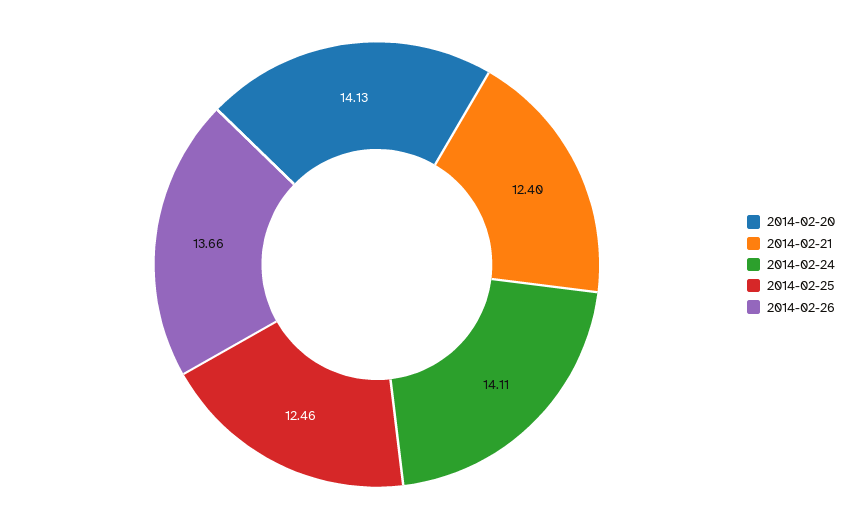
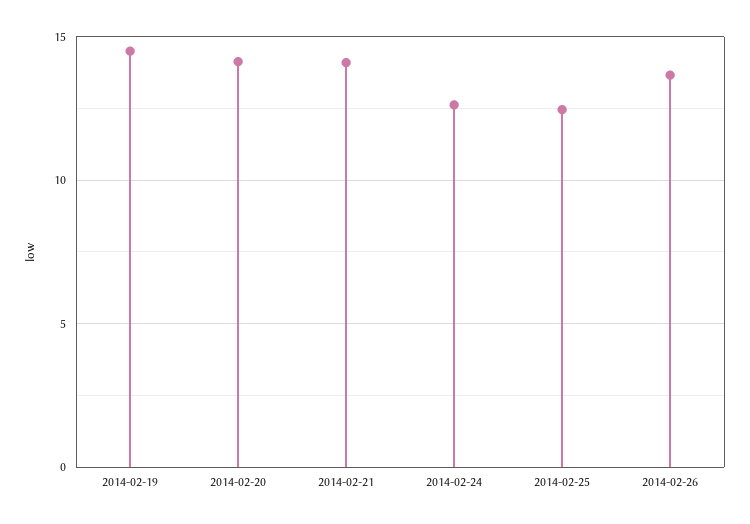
2014-02-21: 12.4 -> 14
2014-02-24: 14.11 -> 12.5
2014-02-19: none -> 14.5

